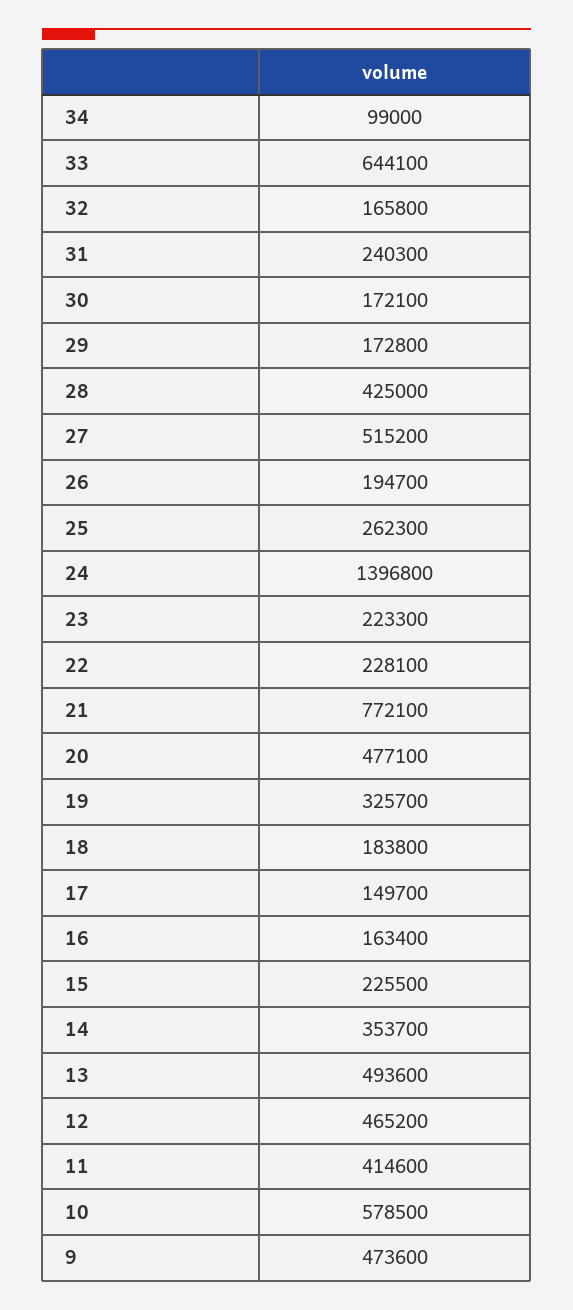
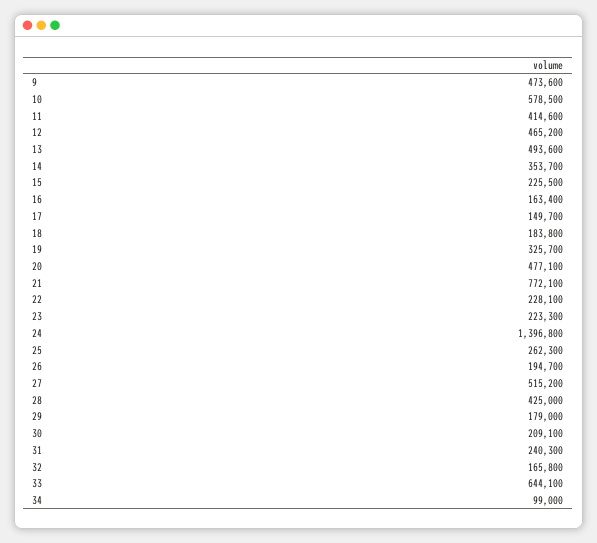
30: 172100 -> 209100
29: 172800 -> 179000

